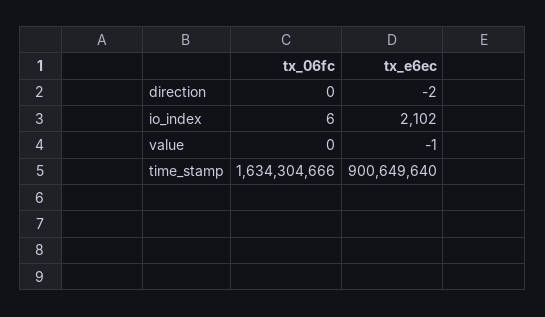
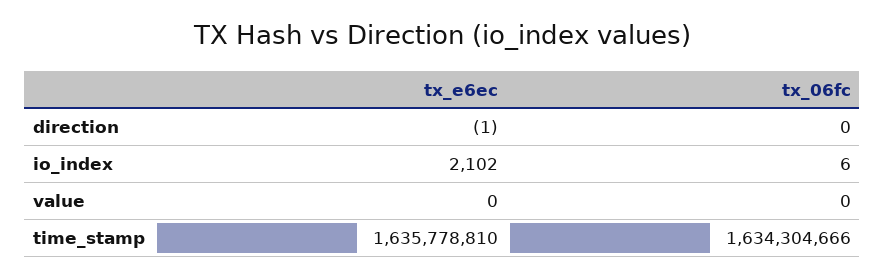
tx_e6ec, direction: -2 -> -1
tx_e6ec, value: -1 -> 0
tx_e6ec, time_stamp: 900649640 -> 1635778810

